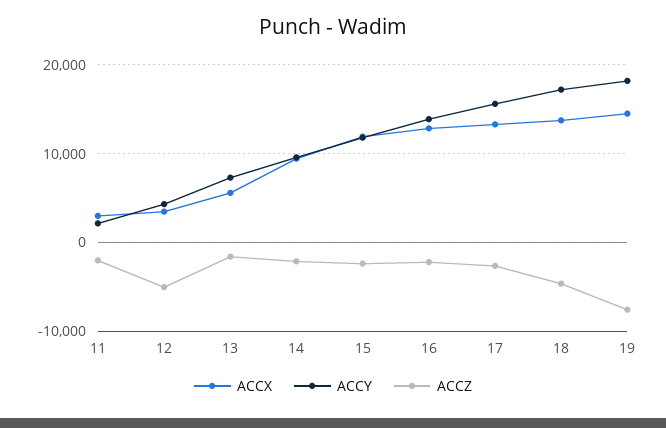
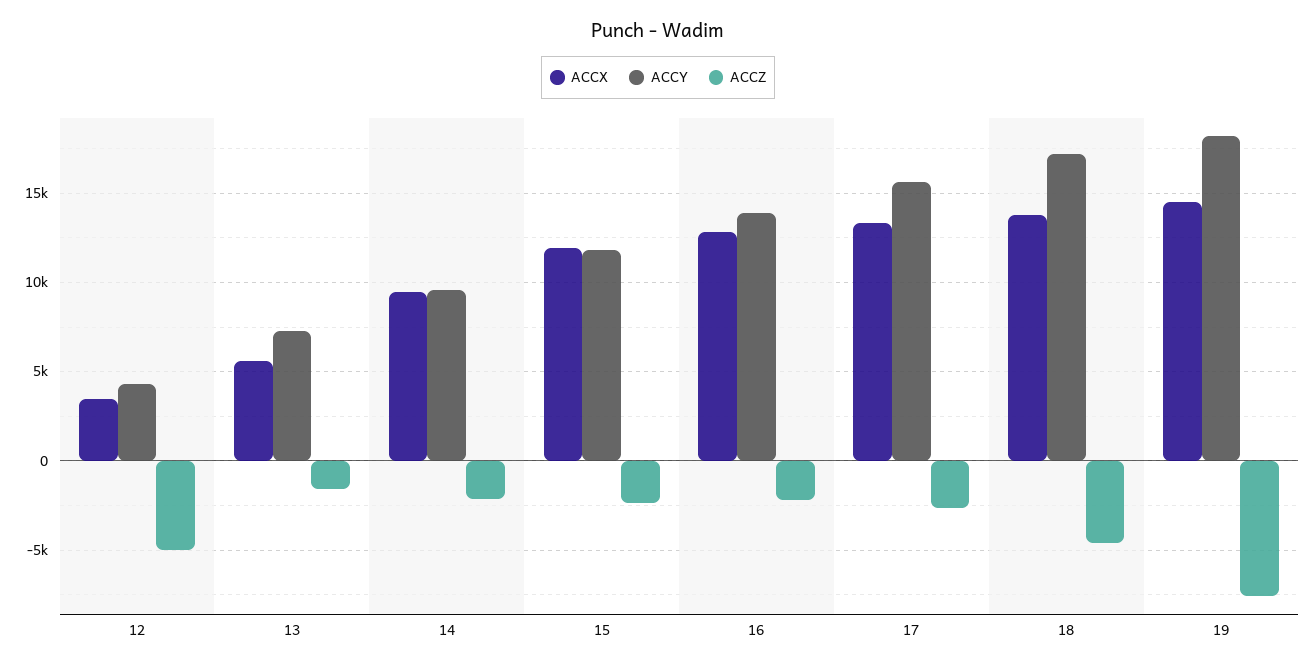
ACCX, 11: 3000 -> none
ACCY, 11: 2000 -> none
ACCZ, 11: -2000 -> none

